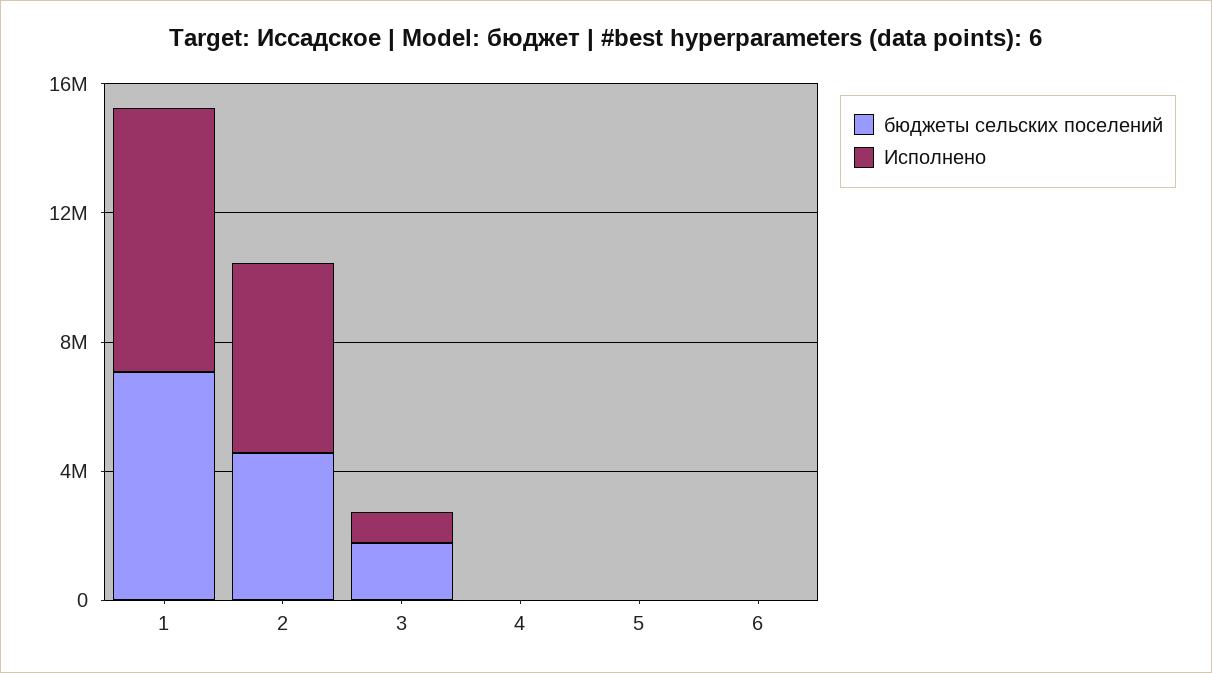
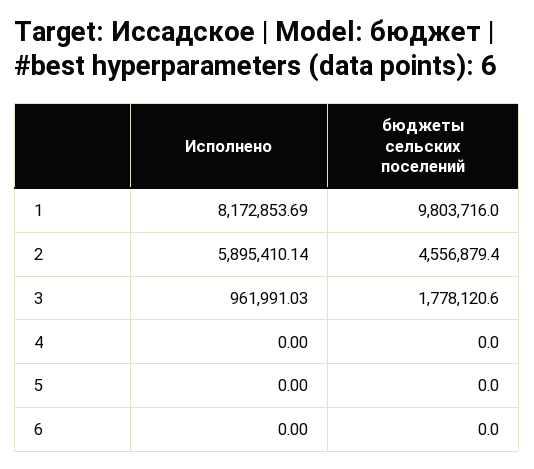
бюджеты сельских поселений, 1: 7000000 -> 9803716

